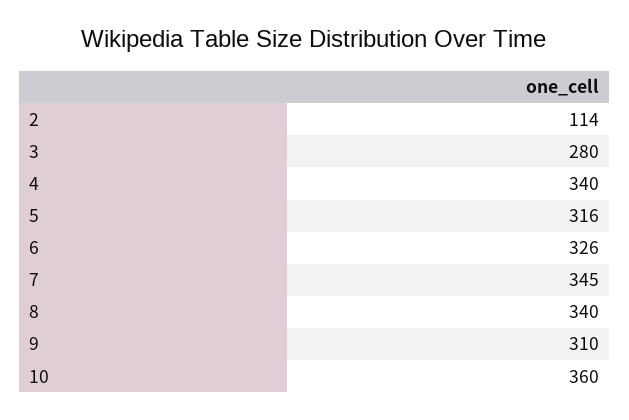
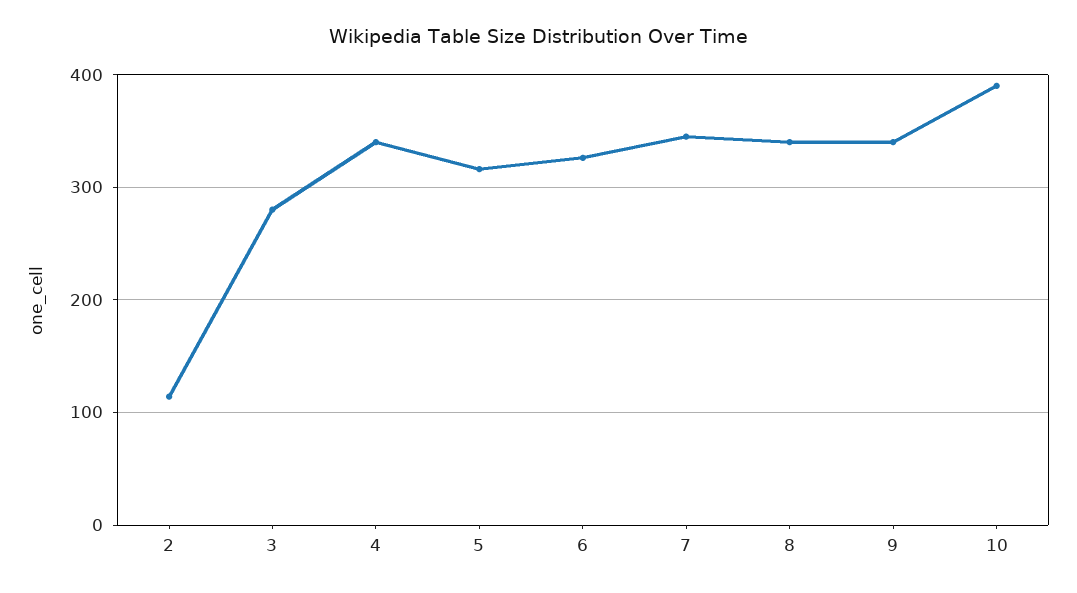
9: 310 -> 340
10: 360 -> 390

